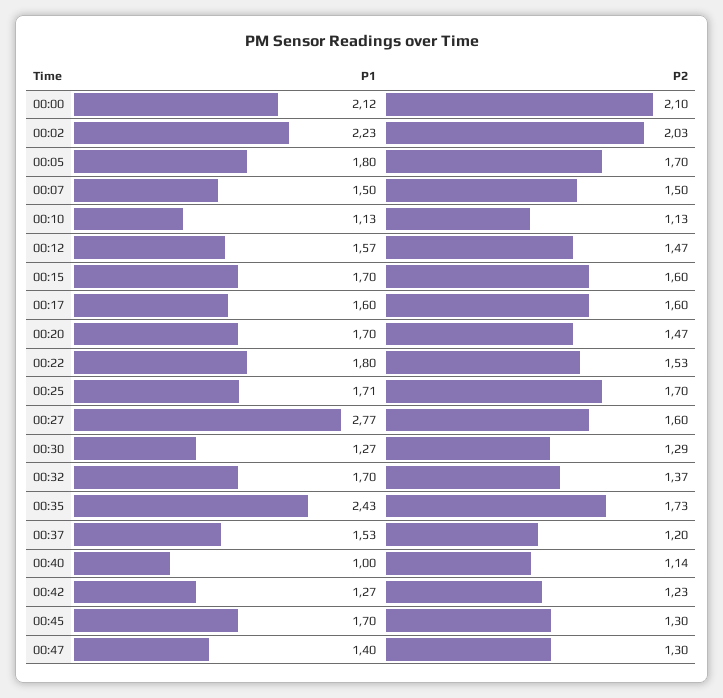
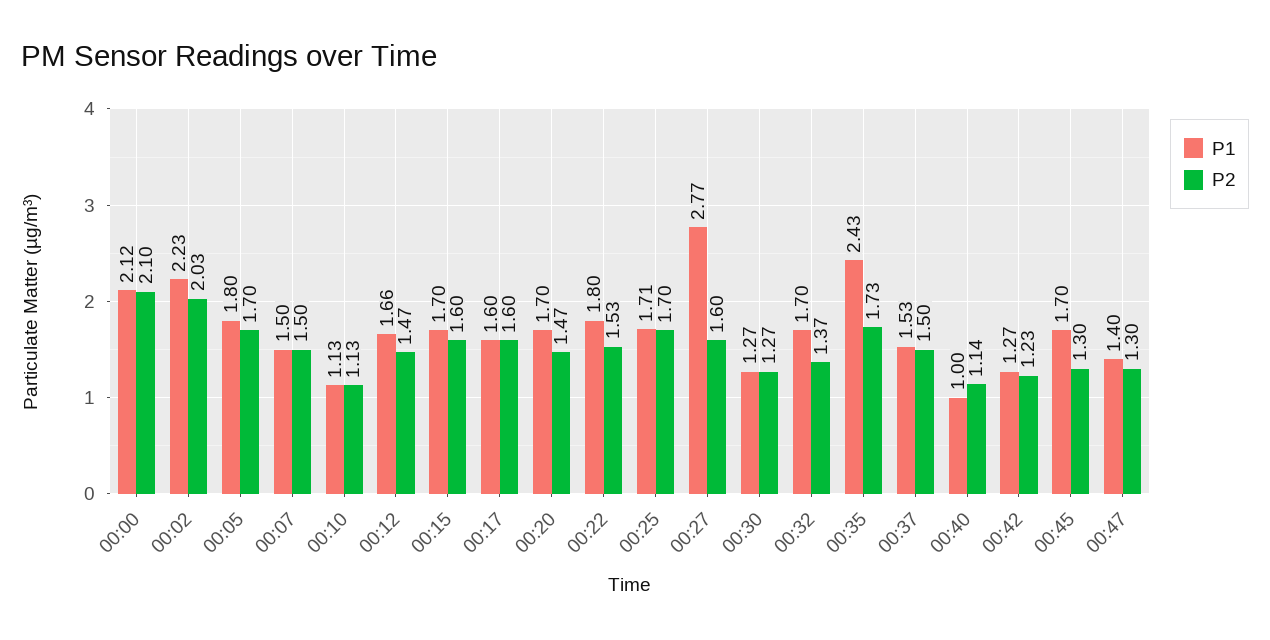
P1, 00:12: 1.57 -> 1.66
P2, 00:30: 1.29 -> 1.27
P2, 00:37: 1.2 -> 1.5

